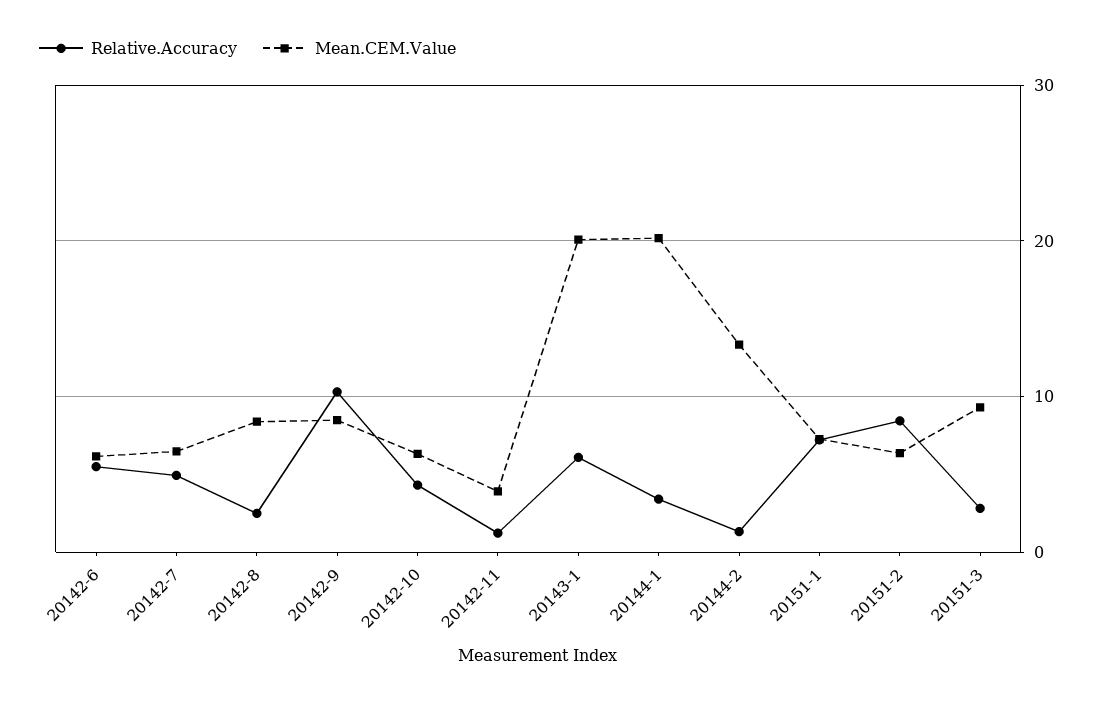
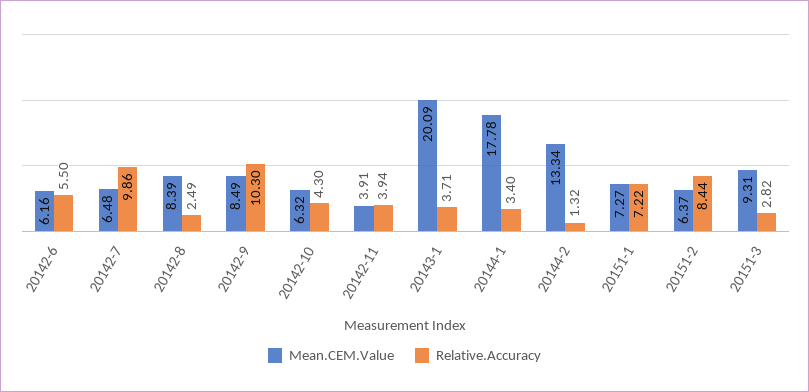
Relative.Accuracy, 20142-7: 5 -> 9.86
Relative.Accuracy, 20142-11: 1 -> 3.94
Relative.Accuracy, 20143-1: 6 -> 3.71
Mean.CEM.Value, 20144-1: 20 -> 17.78

